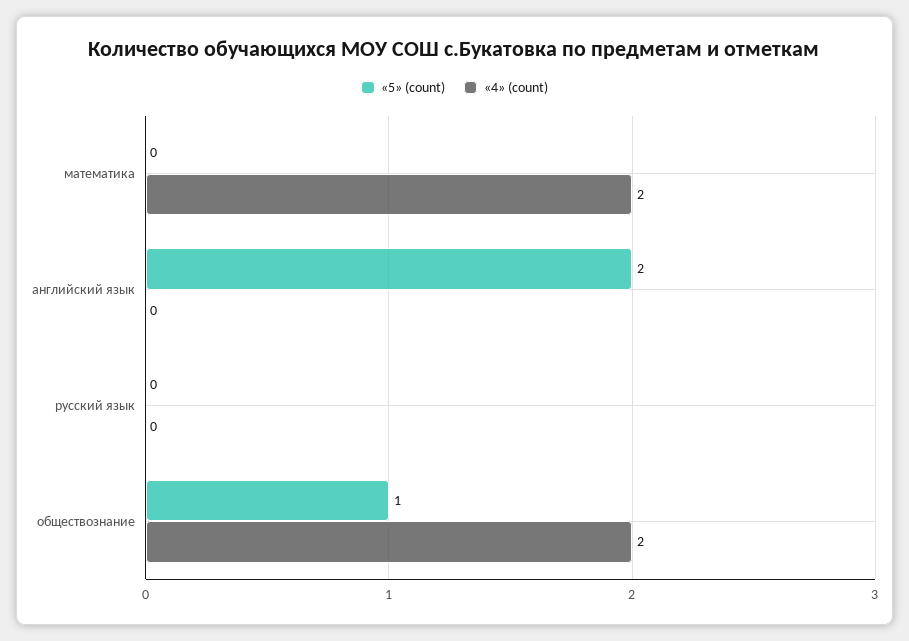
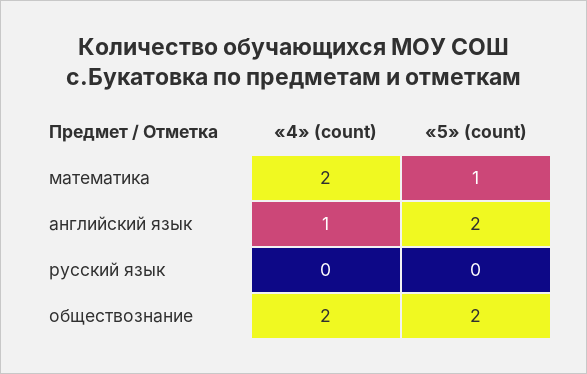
«5» (count), математика: 0 -> 1
«4» (count), английский язык: 0 -> 1
«5» (count), обществознание: 1 -> 2

